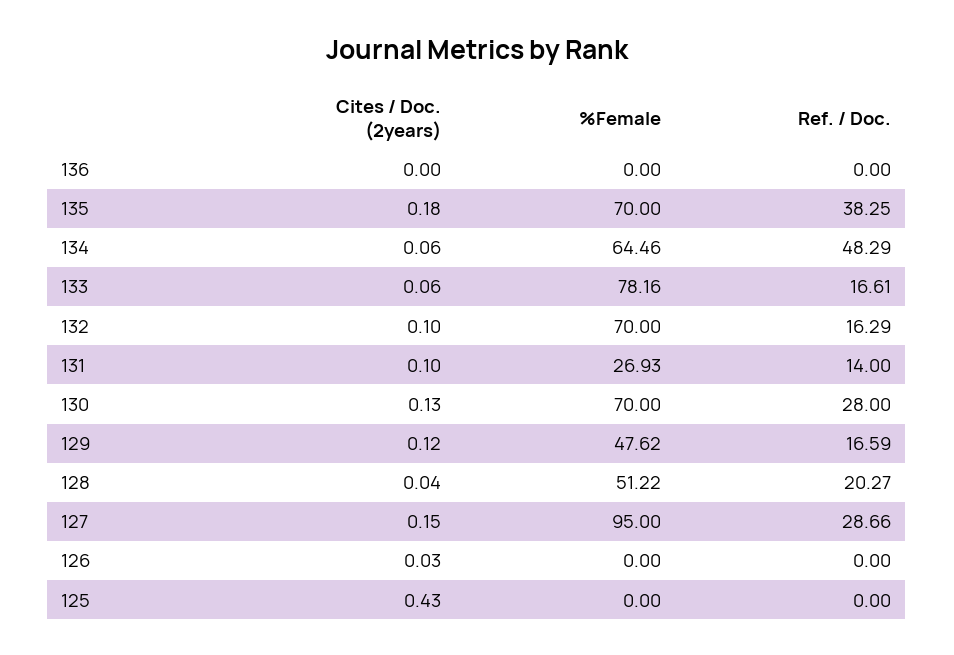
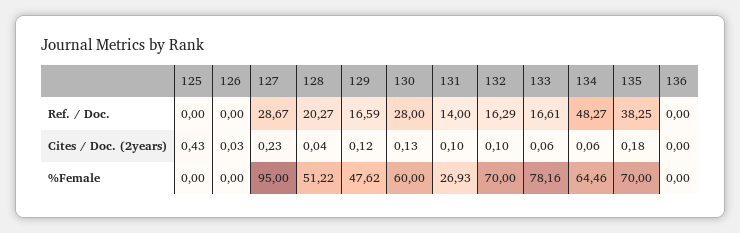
Ref. / Doc., 134: 48.29 -> 48.27
%Female, 130: 70 -> 60
Cites / Doc. (2years), 127: 0.15 -> 0.23
Ref. / Doc., 127: 28.66 -> 28.67

